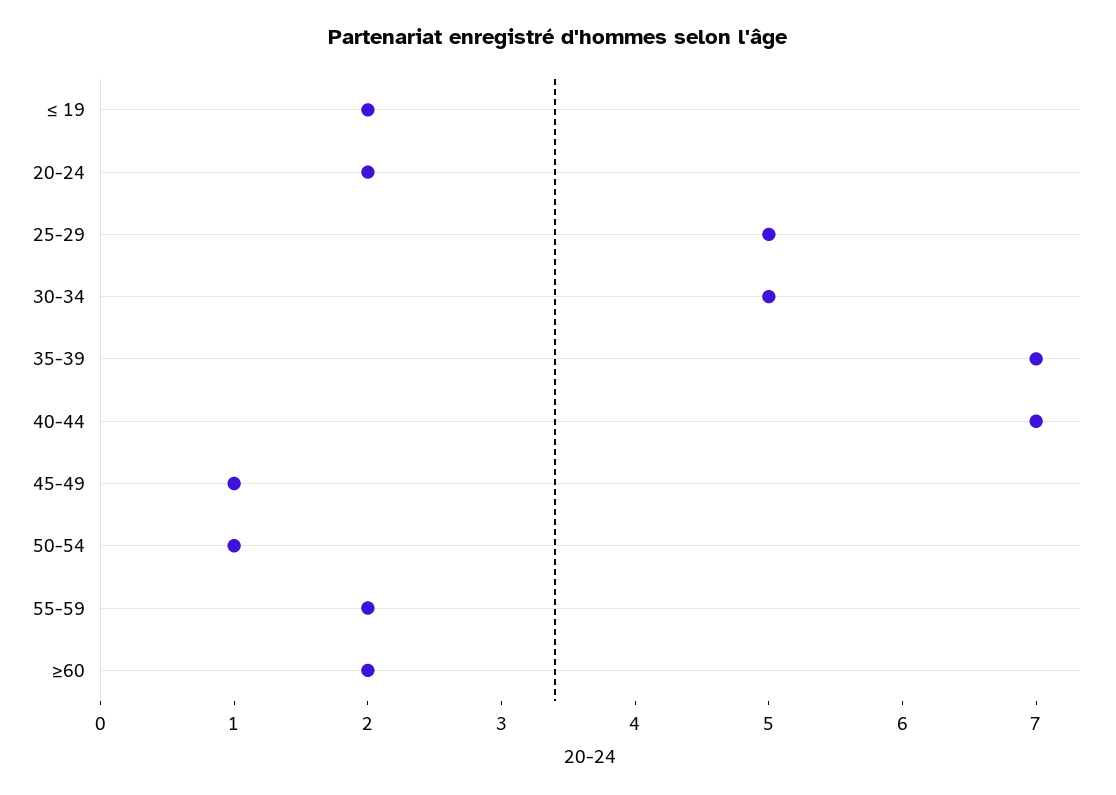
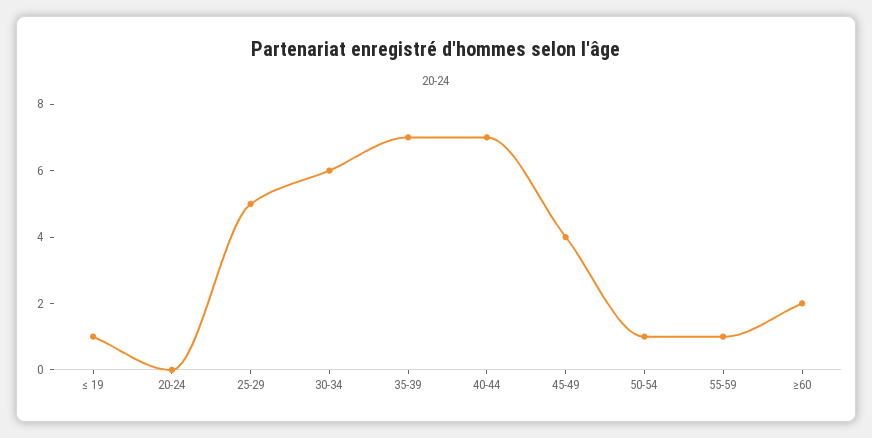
≤ 19: 2 -> 1
20-24: 2 -> 0
30-34: 5 -> 6
45-49: 1 -> 4
55-59: 2 -> 1

